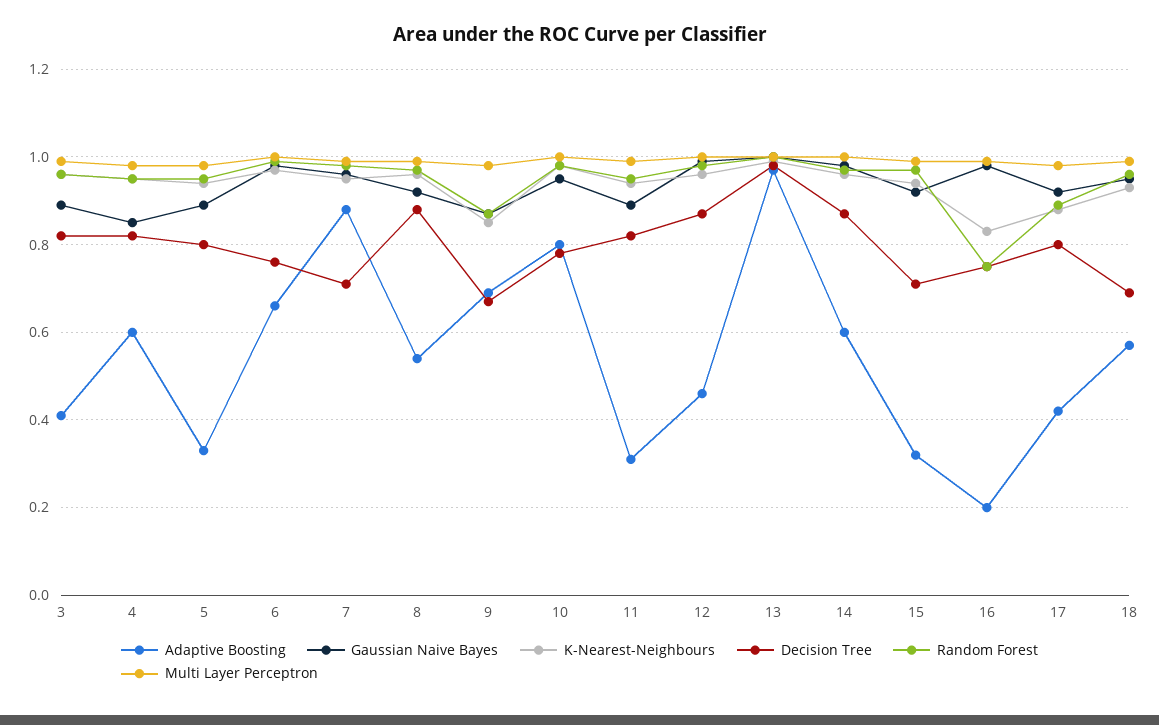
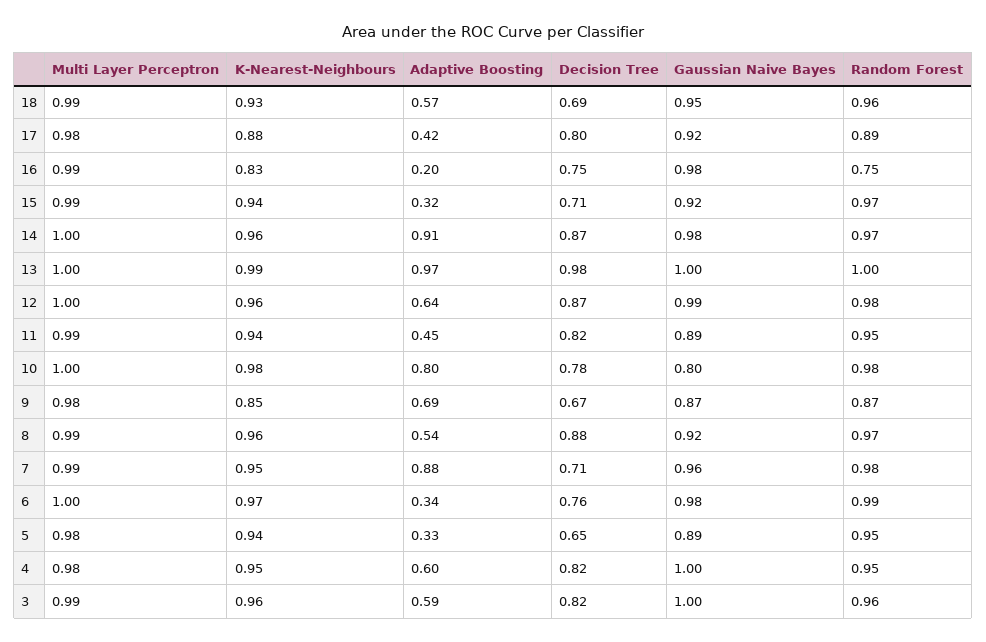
Adaptive Boosting, 3: 0.4 -> 0.59
Gaussian Naive Bayes, 3: 0.9 -> 1
Gaussian Naive Bayes, 4: 0.85 -> 1
Decision Tree, 5: 0.8 -> 0.65
Adaptive Boosting, 6: 0.65 -> 0.34
Gaussian Naive Bayes, 10: 0.95 -> 0.8
Adaptive Boosting, 11: 0.3 -> 0.45
Adaptive Boosting, 12: 0.45 -> 0.64
Adaptive Boosting, 14: 0.6 -> 0.91

